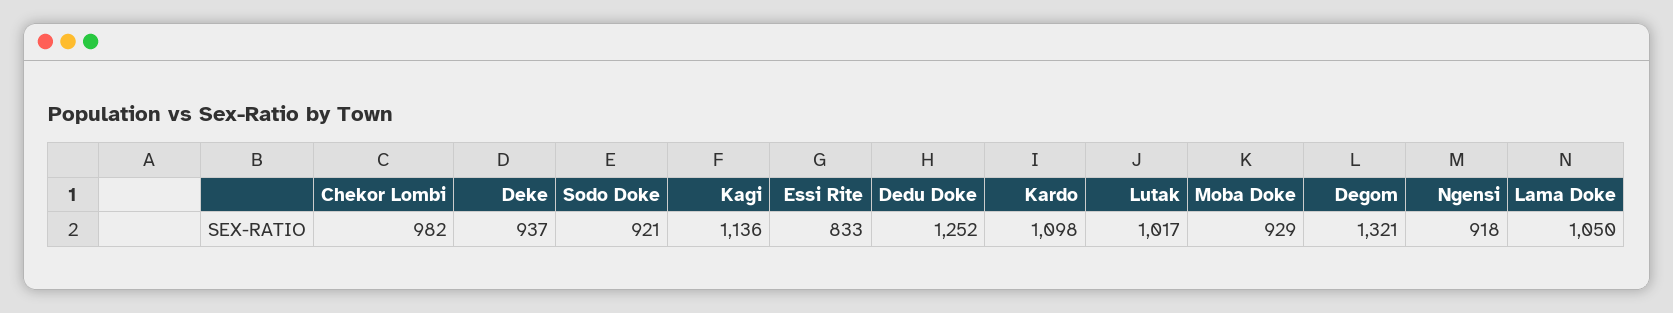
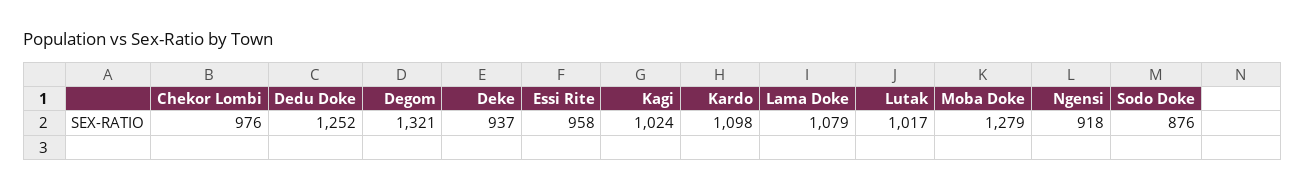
Chekor Lombi: 982 -> 976
Sodo Doke: 921 -> 876
Kagi: 1136 -> 1024
Essi Rite: 833 -> 958
Moba Doke: 929 -> 1279
Lama Doke: 1050 -> 1079

